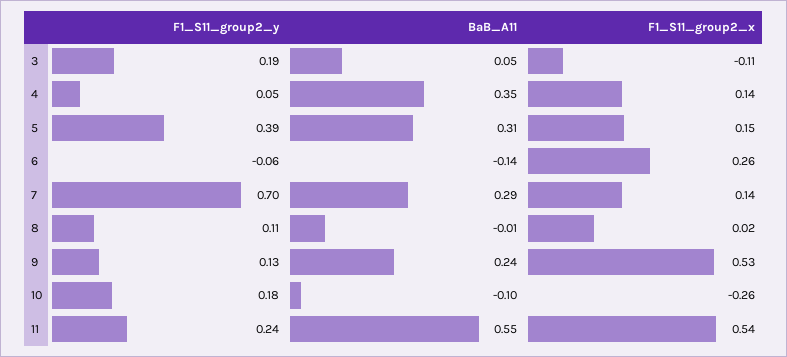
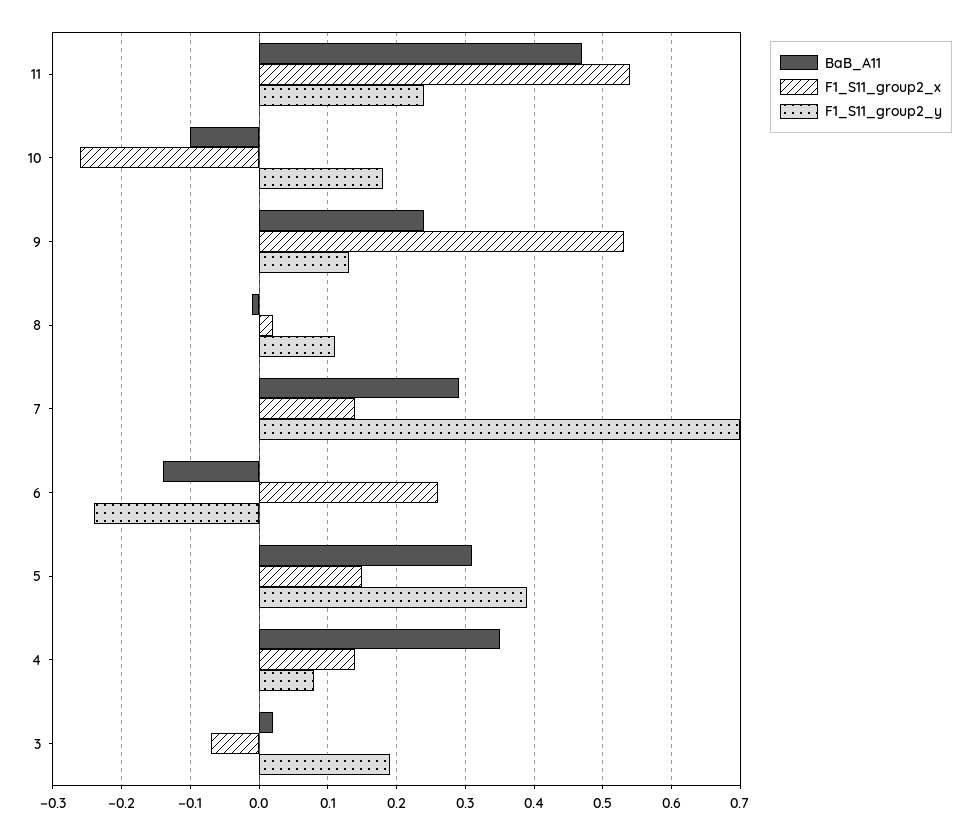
BaB_A11, 3: 0.05 -> 0.02
F1_S11_group2_x, 3: -0.11 -> -0.07
F1_S11_group2_y, 4: 0.05 -> 0.08
F1_S11_group2_y, 6: -0.06 -> -0.24
BaB_A11, 11: 0.55 -> 0.47

